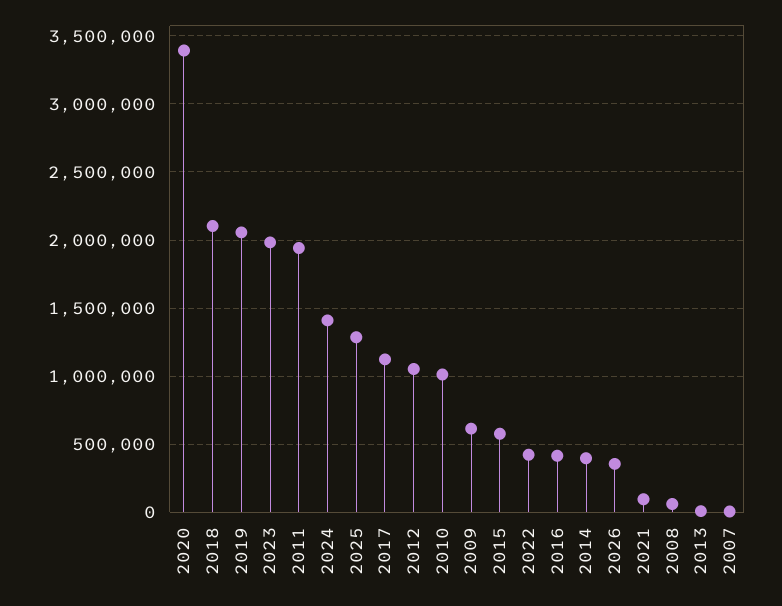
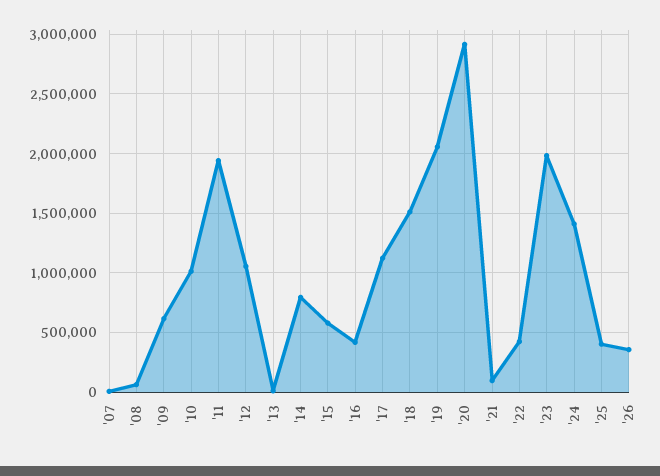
2020: 3400000 -> 2900000
2018: 2100000 -> 1500000
2025: 1300000 -> 400000
2014: 400000 -> 800000

